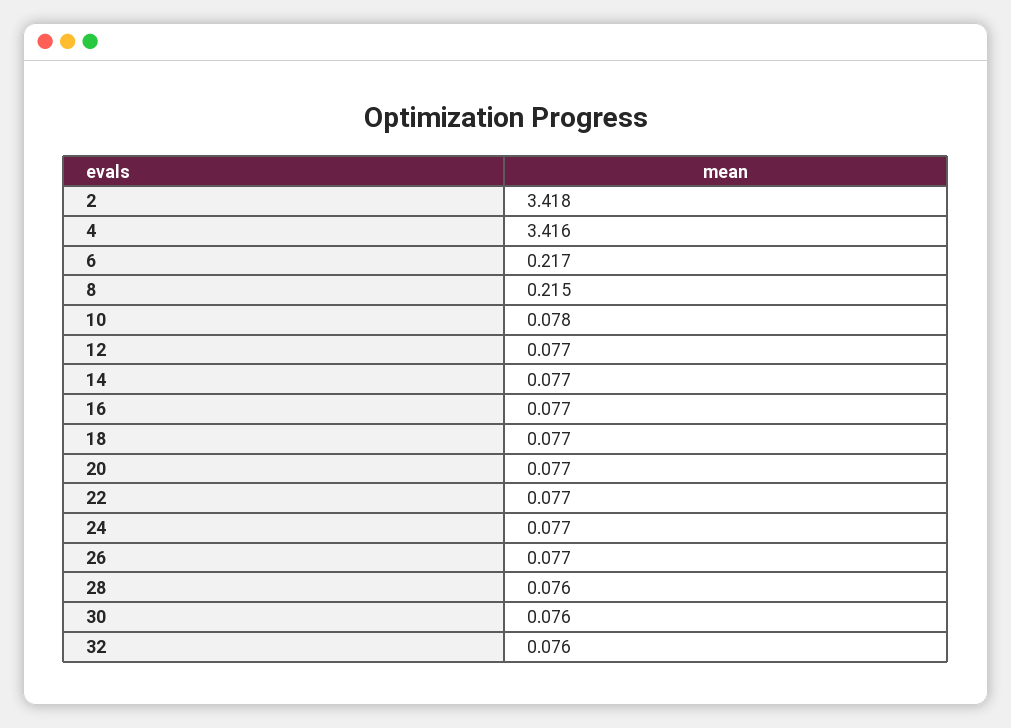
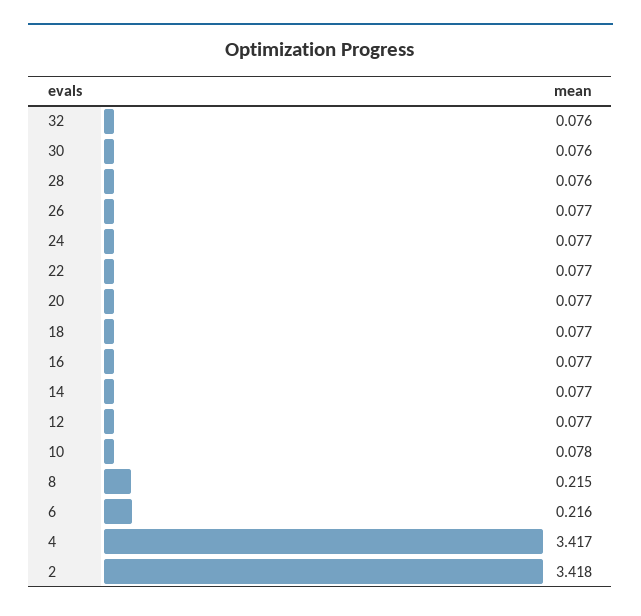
4: 3.416 -> 3.417
6: 0.217 -> 0.216

